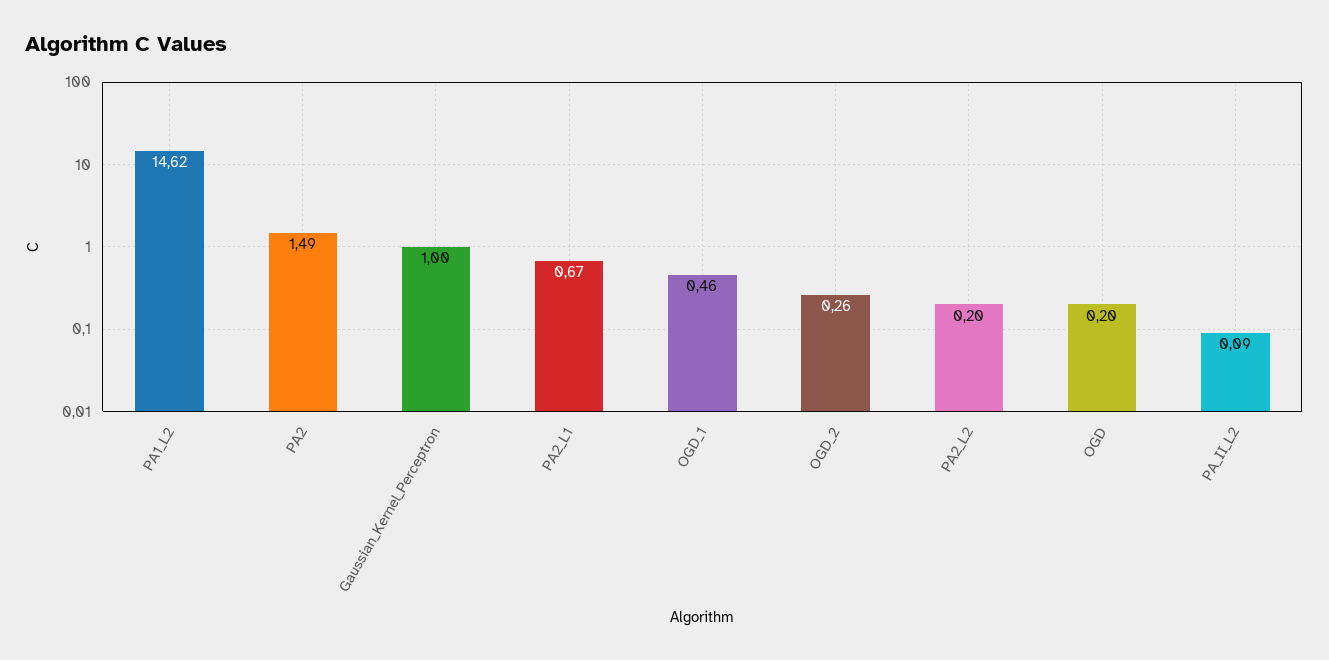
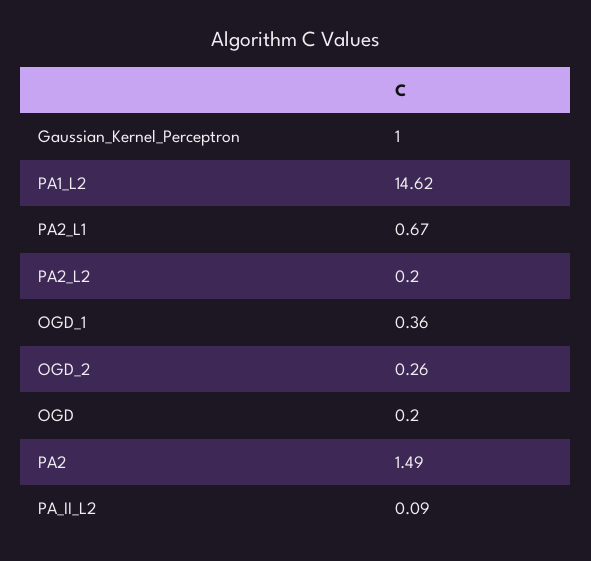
OGD_1: 0.46 -> 0.36

